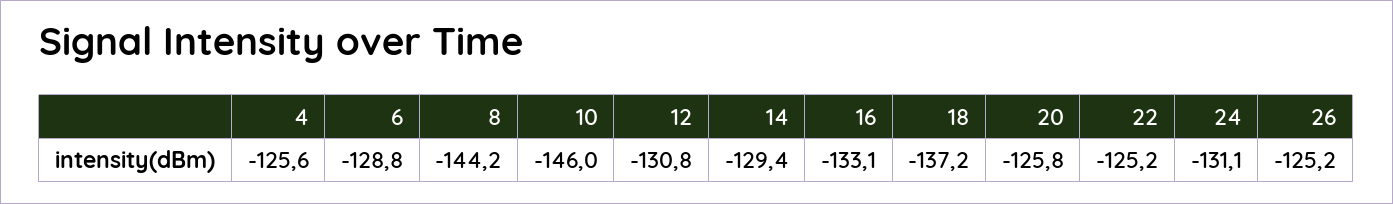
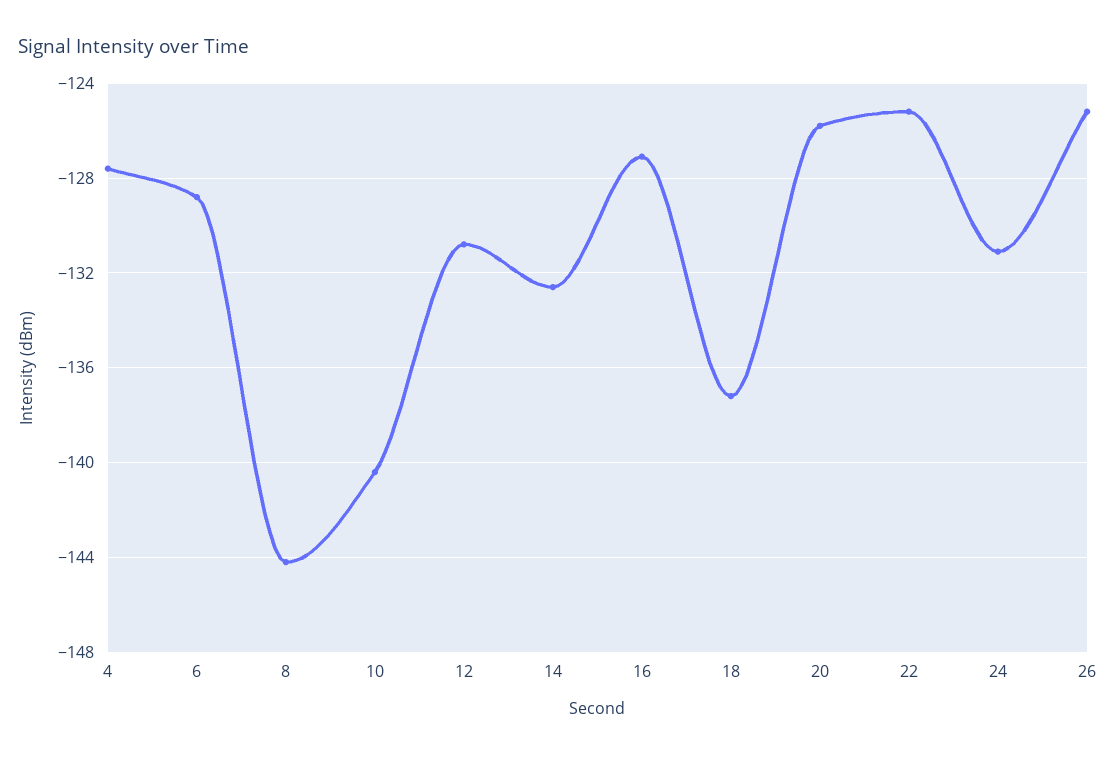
4: -125.6 -> -127.5
10: -146 -> -140.5
14: -129.4 -> -132.5
16: -133.1 -> -127

